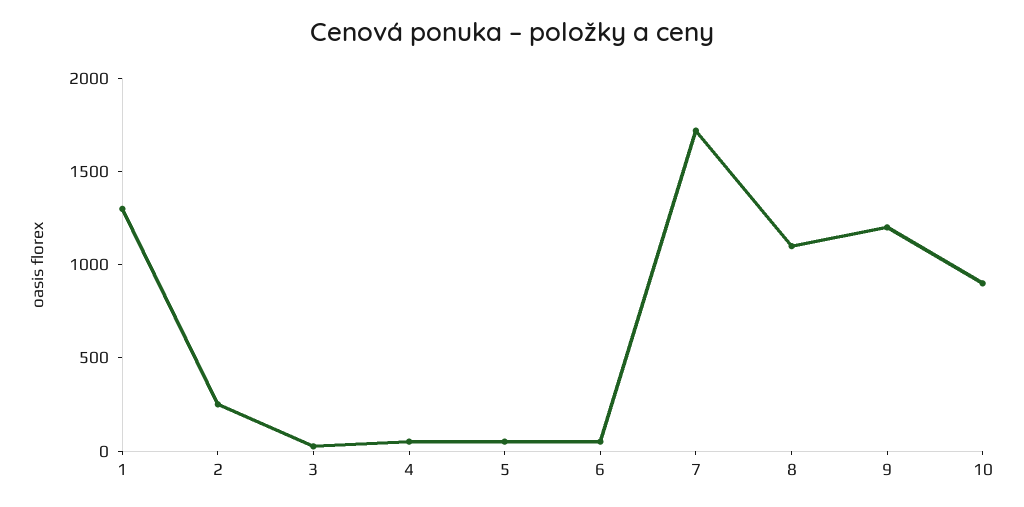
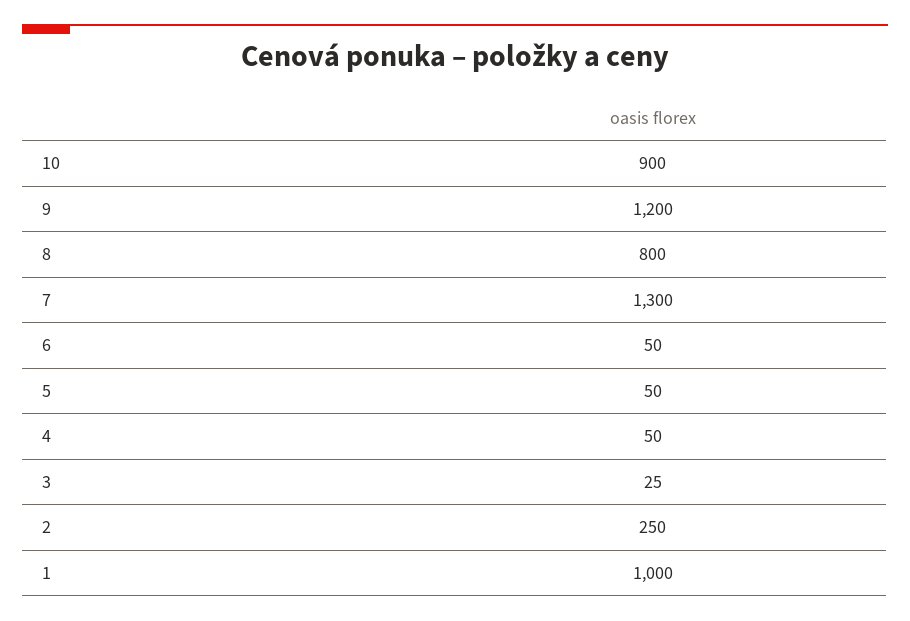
1: 1300 -> 1000
7: 1700 -> 1300
8: 1100 -> 800

